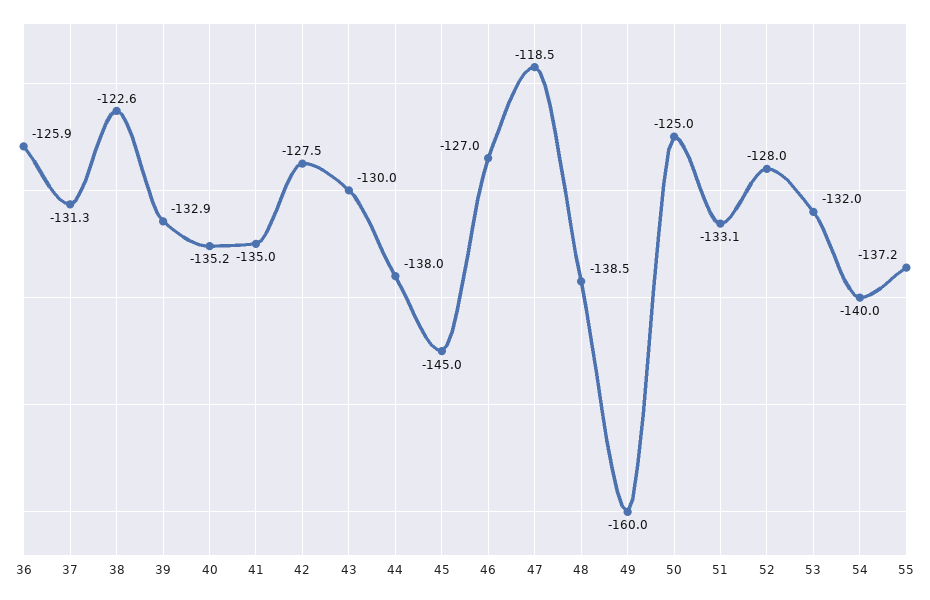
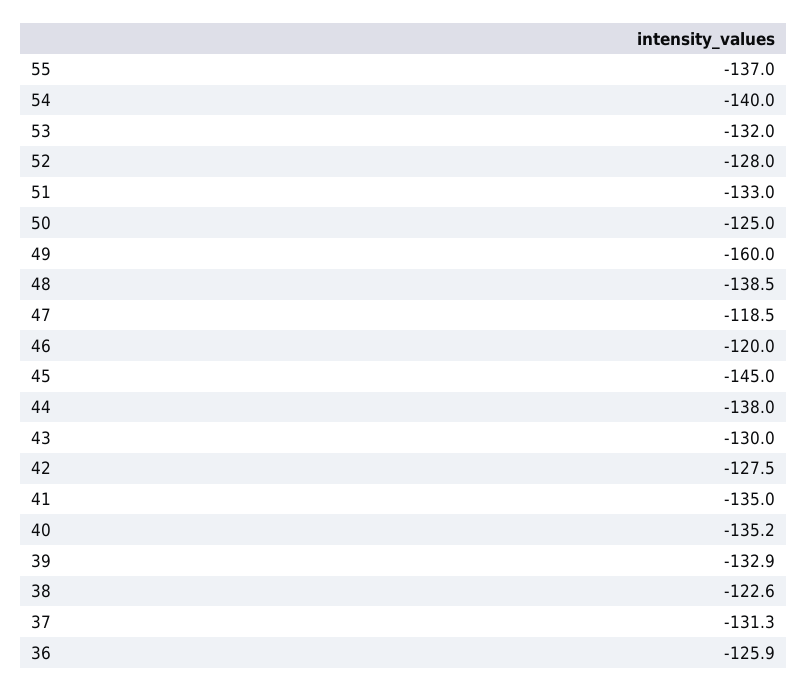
46: -127 -> -120
51: -133.1 -> -133
55: -137.2 -> -137

